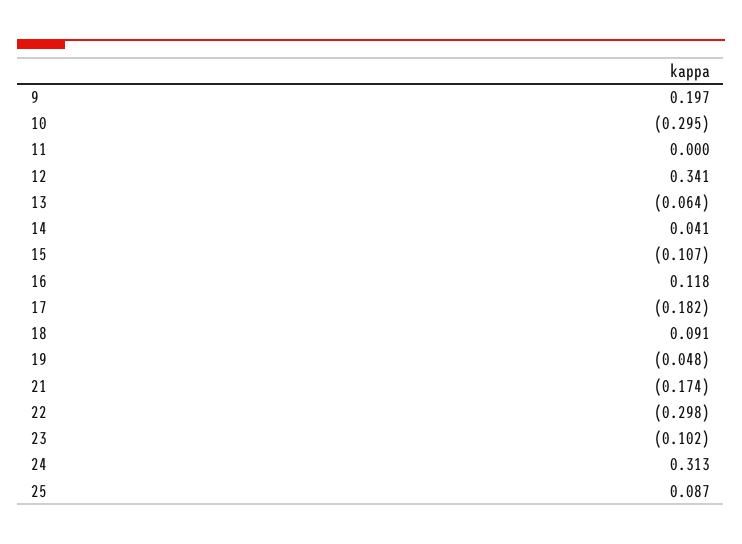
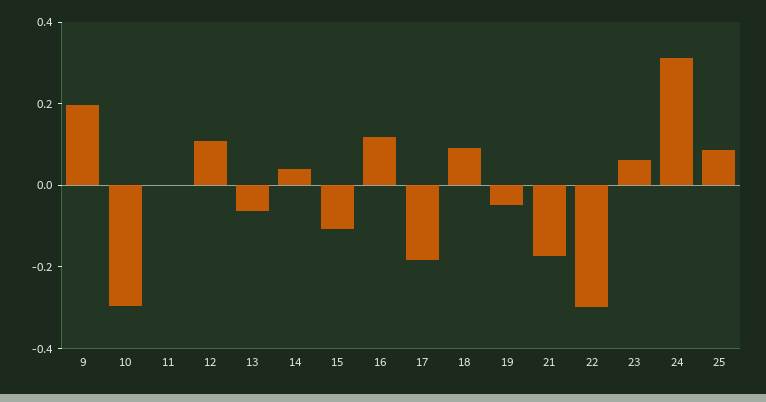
12: 0.341 -> 0.1
23: -0.102 -> 0.05

